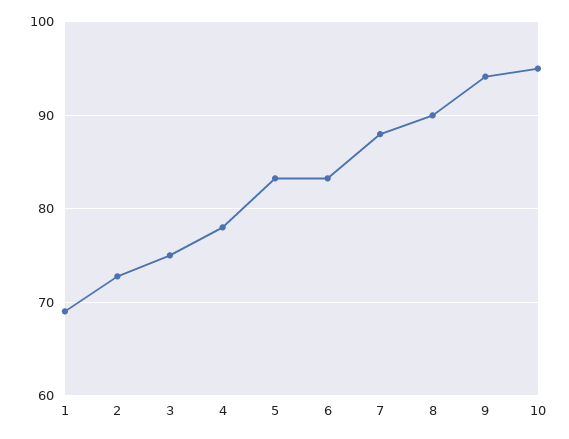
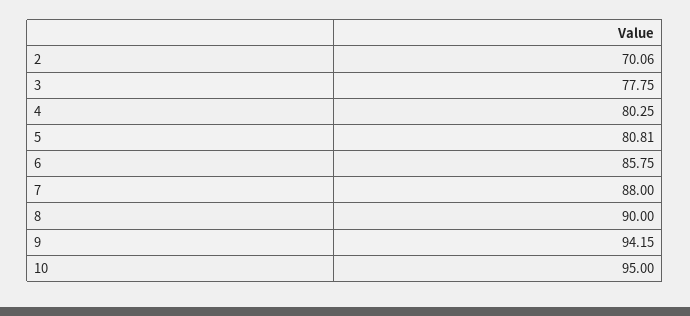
1: 69 -> none
2: 73 -> 70.06
3: 75 -> 77.75
4: 78 -> 80.25
5: 83 -> 80.81
6: 83 -> 85.75

